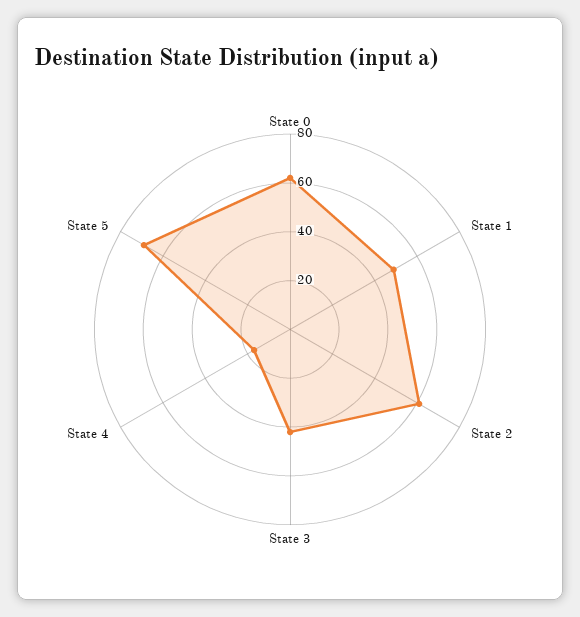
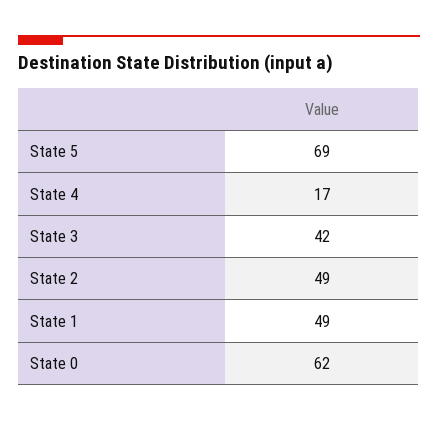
State 2: 60 -> 49

